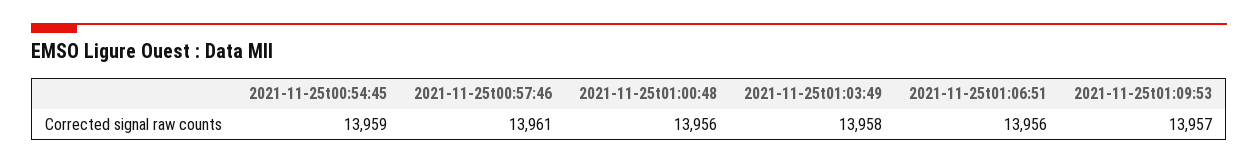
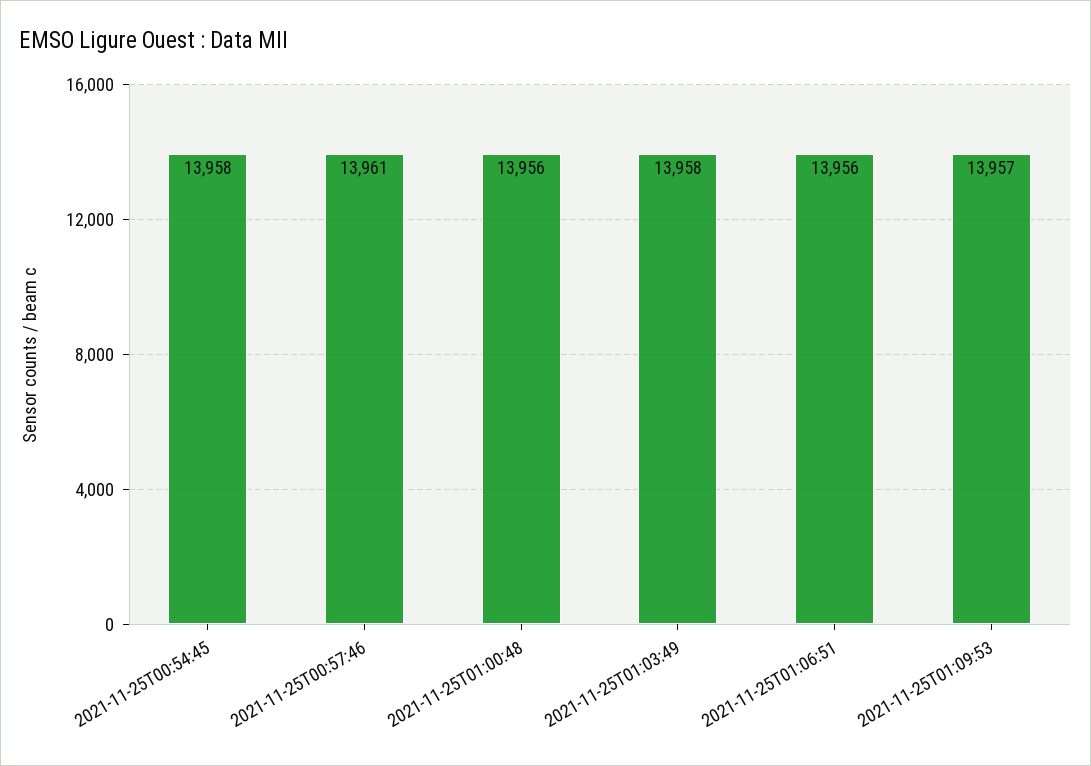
2021-11-25t00:54:45: 13959 -> 13958

